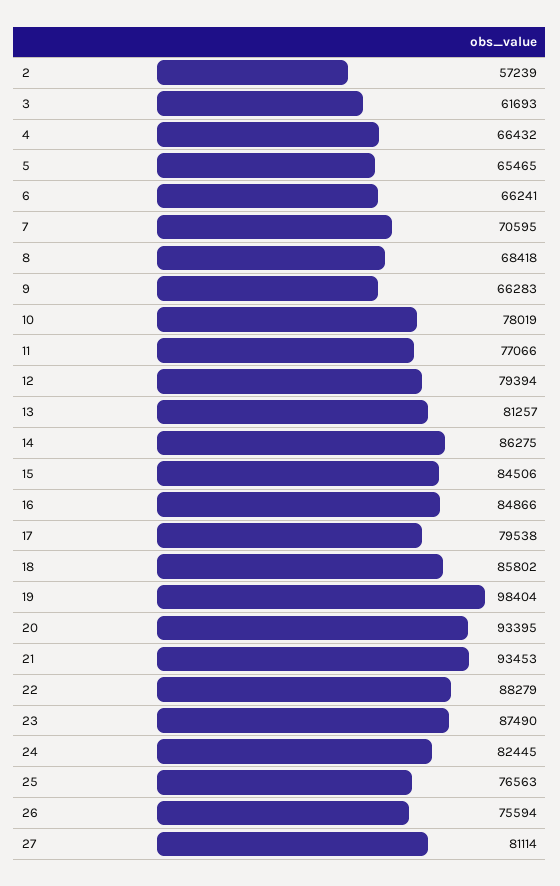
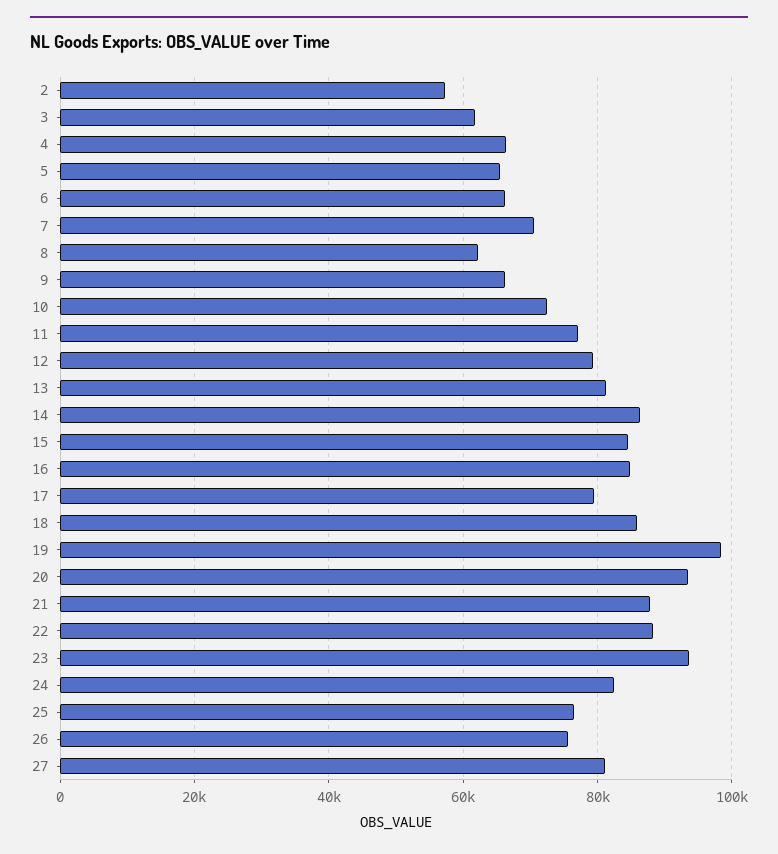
8: 68418 -> 62000
10: 78019 -> 72000
21: 93453 -> 88000
23: 87490 -> 94000

